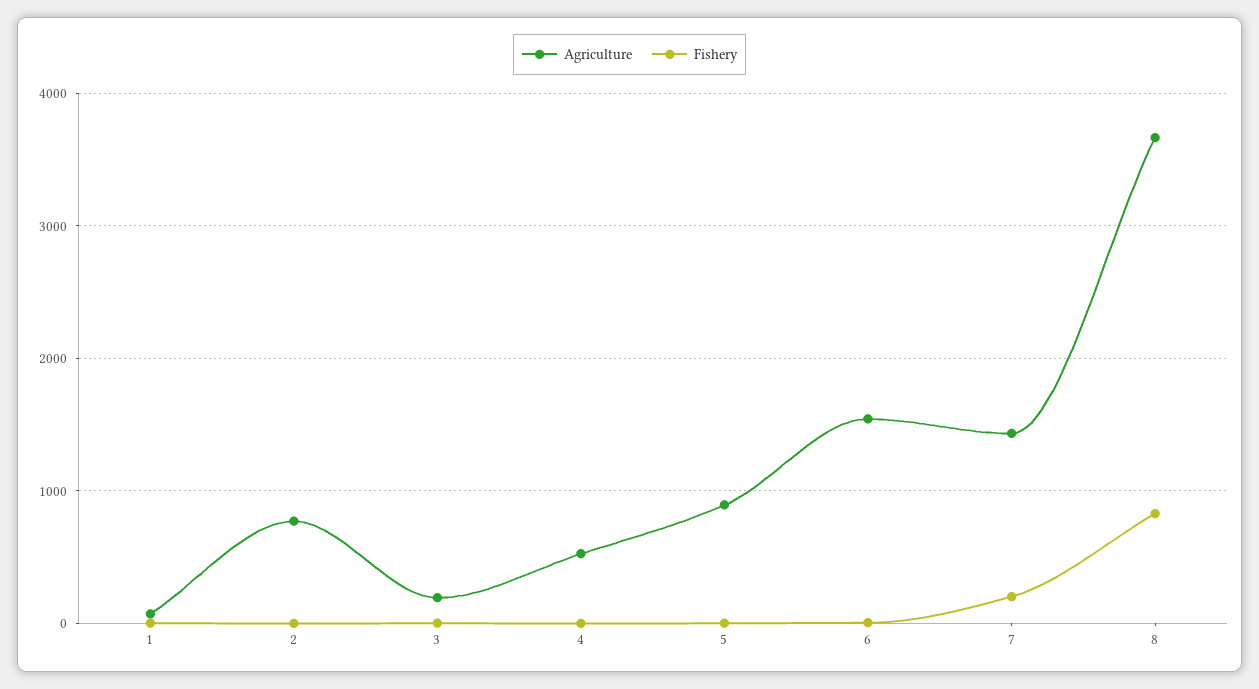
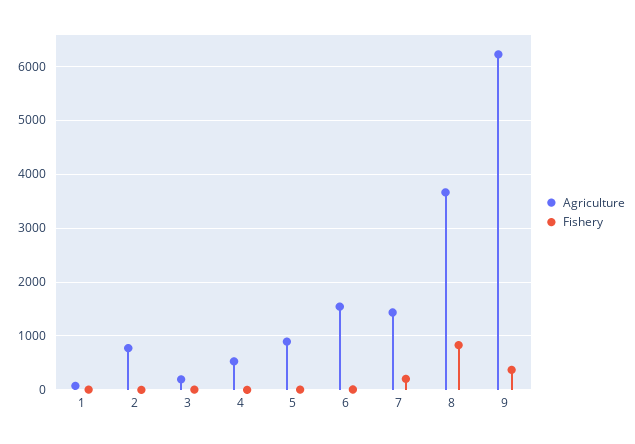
Agriculture, 9: none -> 6200
Fishery, 9: none -> 400

